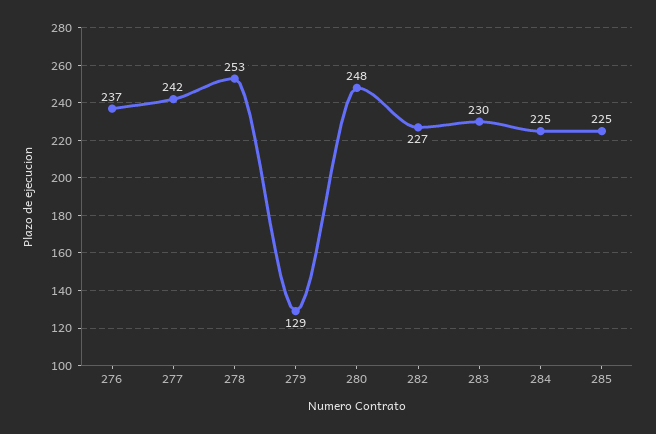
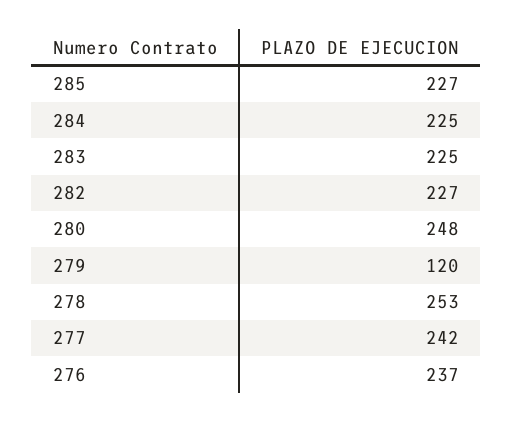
279: 129 -> 120
283: 230 -> 225
285: 225 -> 227

